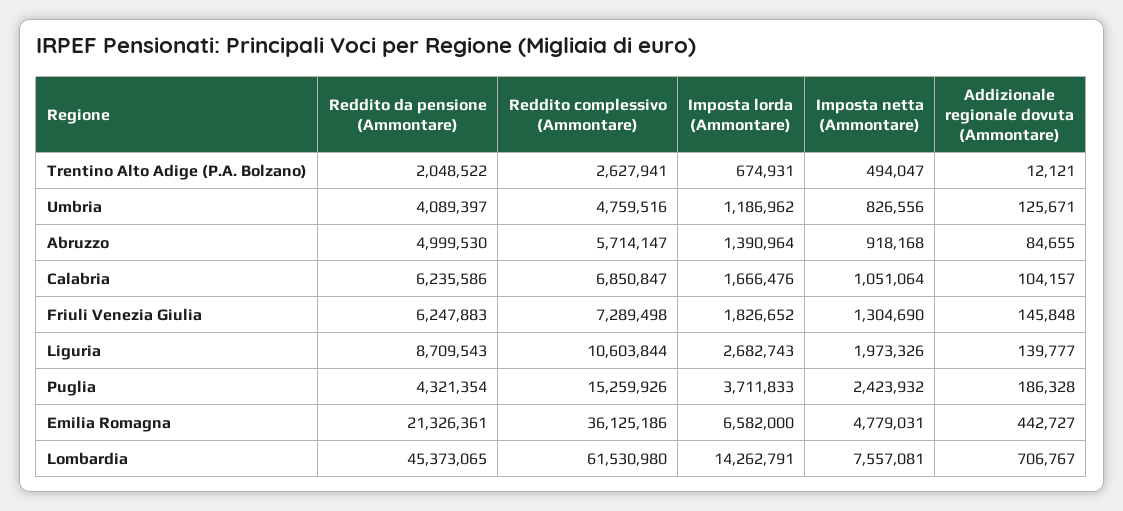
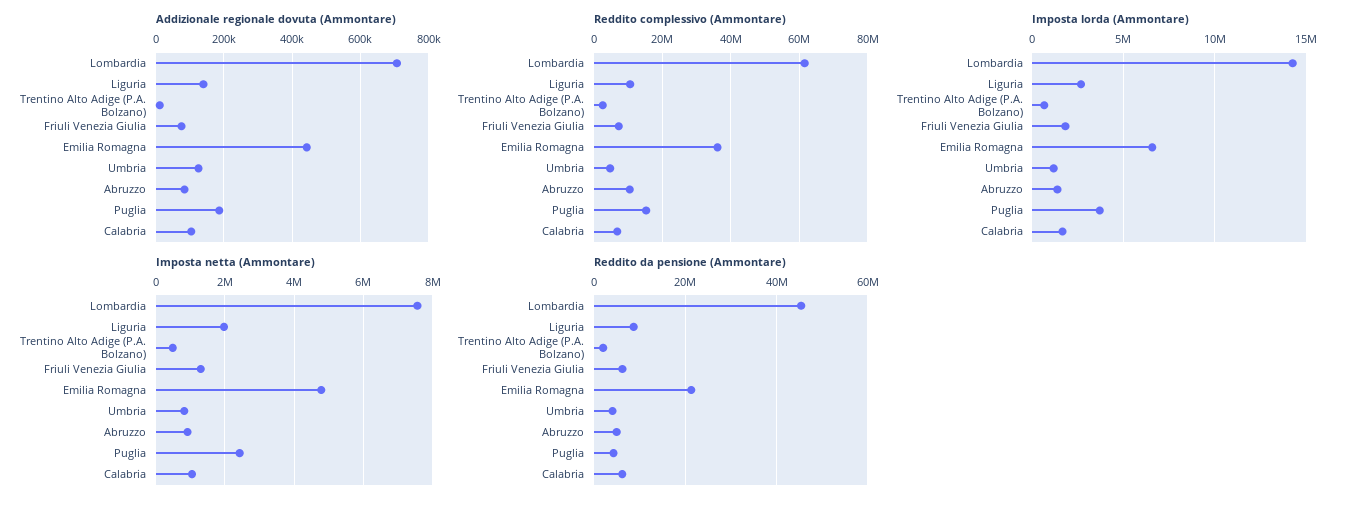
Reddito complessivo (Ammontare), Abruzzo: 5714147 -> 10000000
Addizionale regionale dovuta (Ammontare), Friuli Venezia Giulia: 145848 -> 80000

